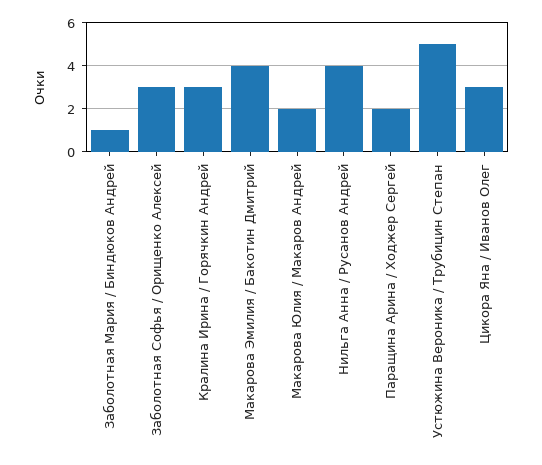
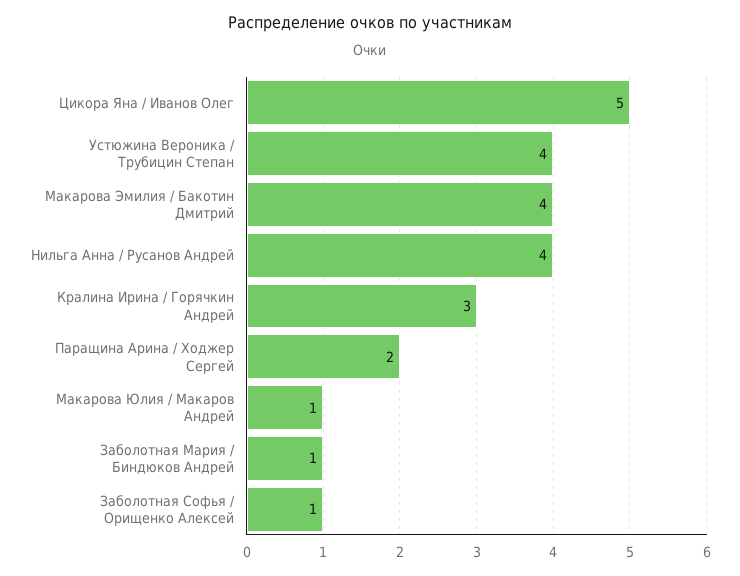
Заболотная Софья / Орищенко Алексей: 3 -> 1
Макарова Юлия / Макаров Андрей: 2 -> 1
Устюжина Вероника / Трубицин Степан: 5 -> 4
Цикора Яна / Иванов Олег: 3 -> 5

